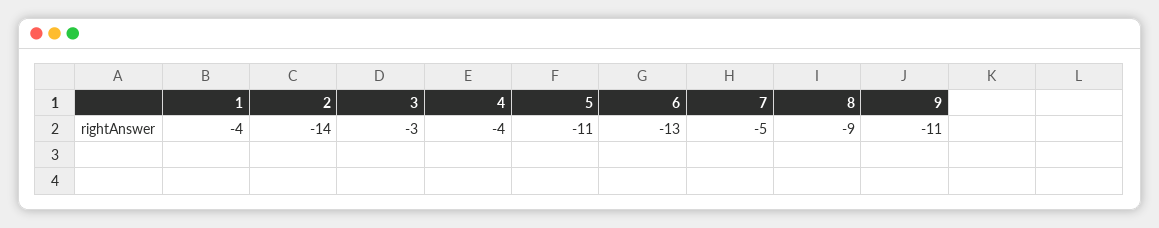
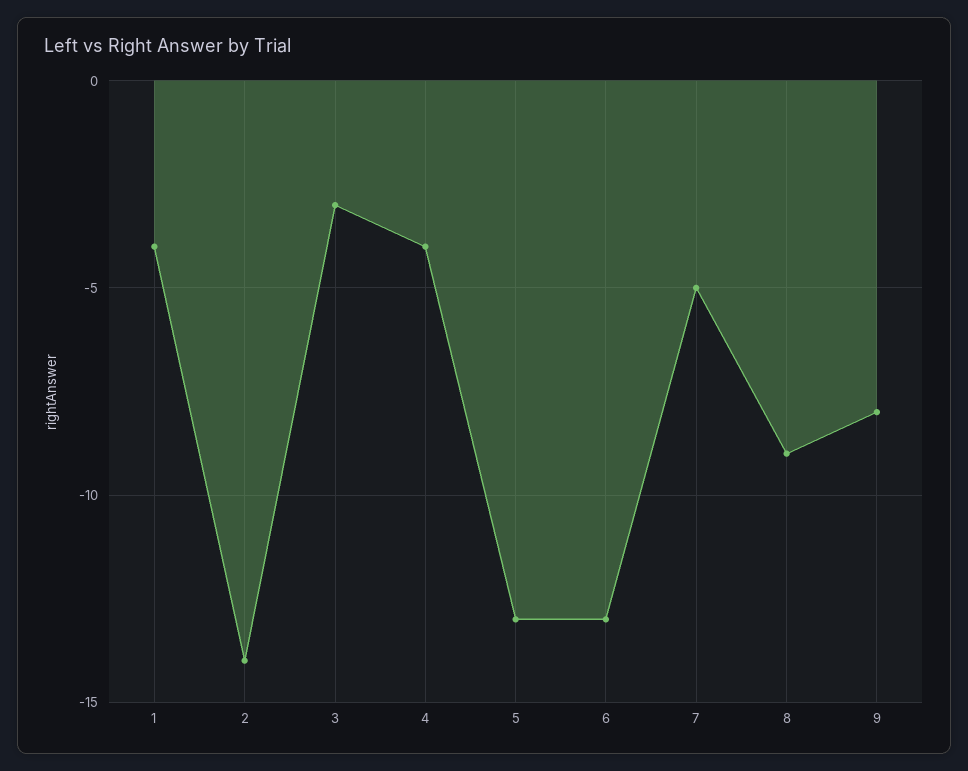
5: -11 -> -13
9: -11 -> -8

